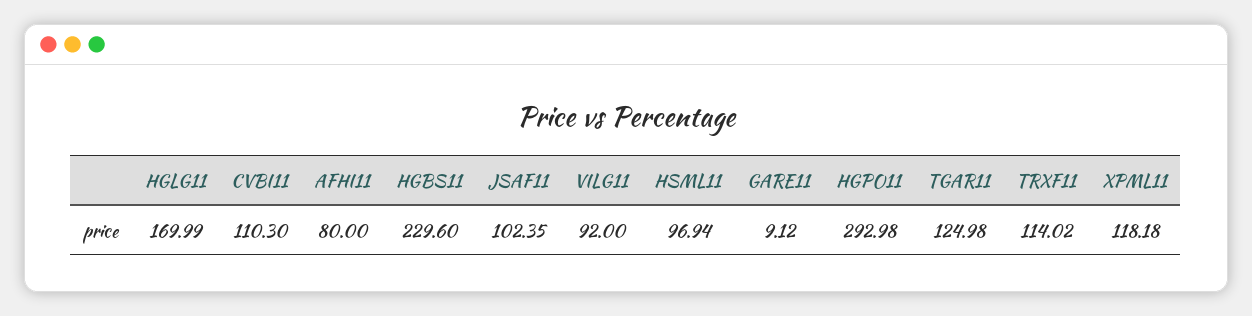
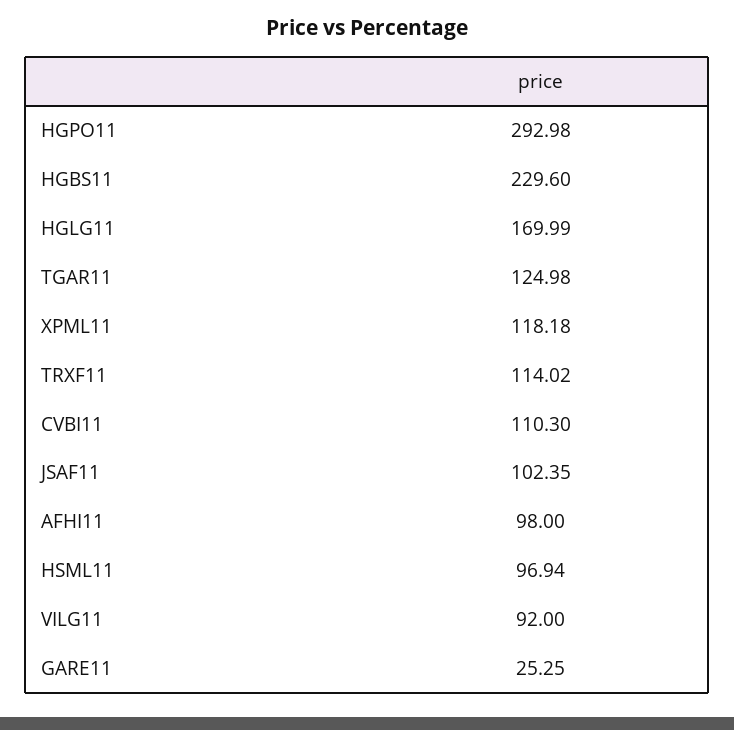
AFHI11: 80 -> 98
GARE11: 9.12 -> 25.25

